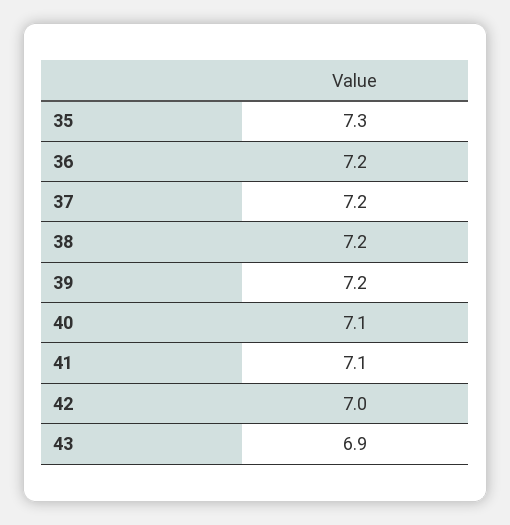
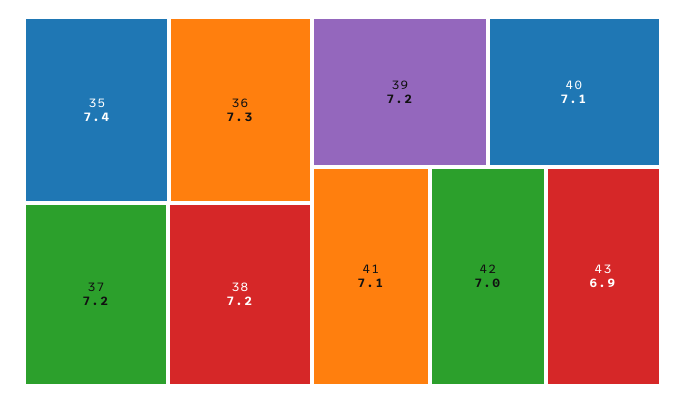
35: 7.3 -> 7.4
36: 7.2 -> 7.3

